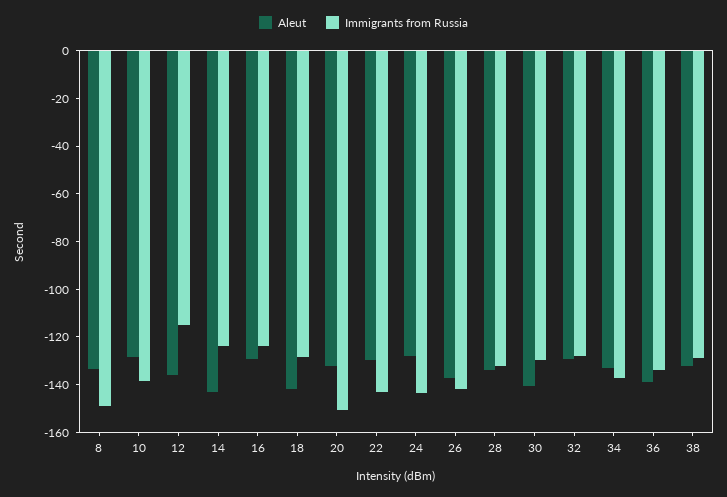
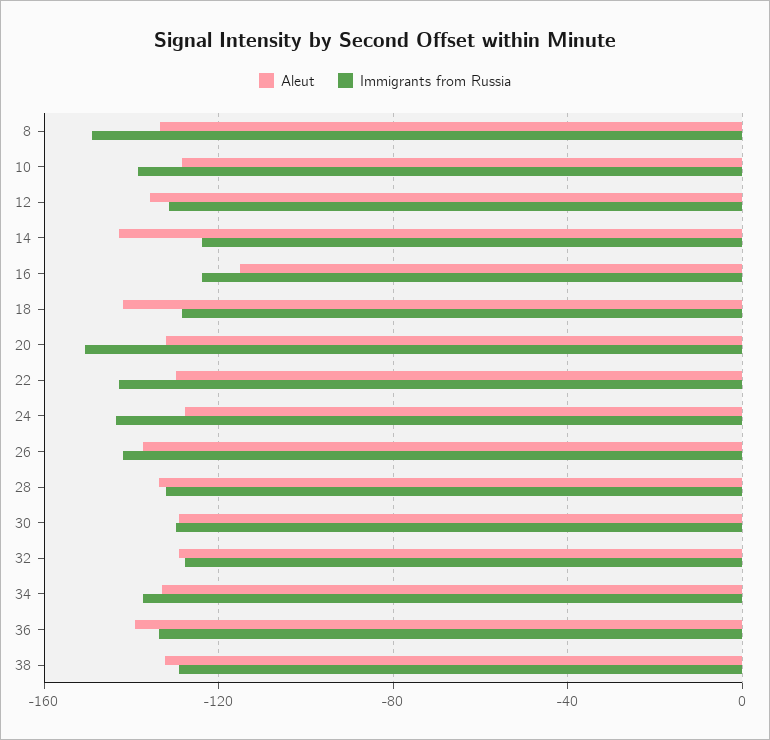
Immigrants from Russia, 12: -115 -> -130
Aleut, 16: -130 -> -115
Aleut, 30: -140 -> -130

